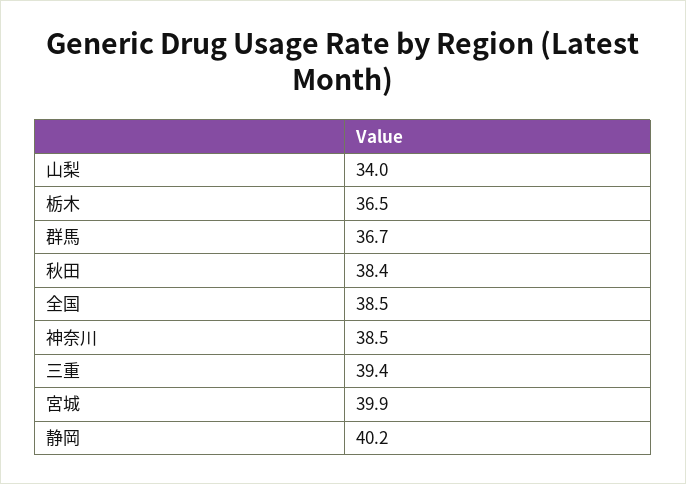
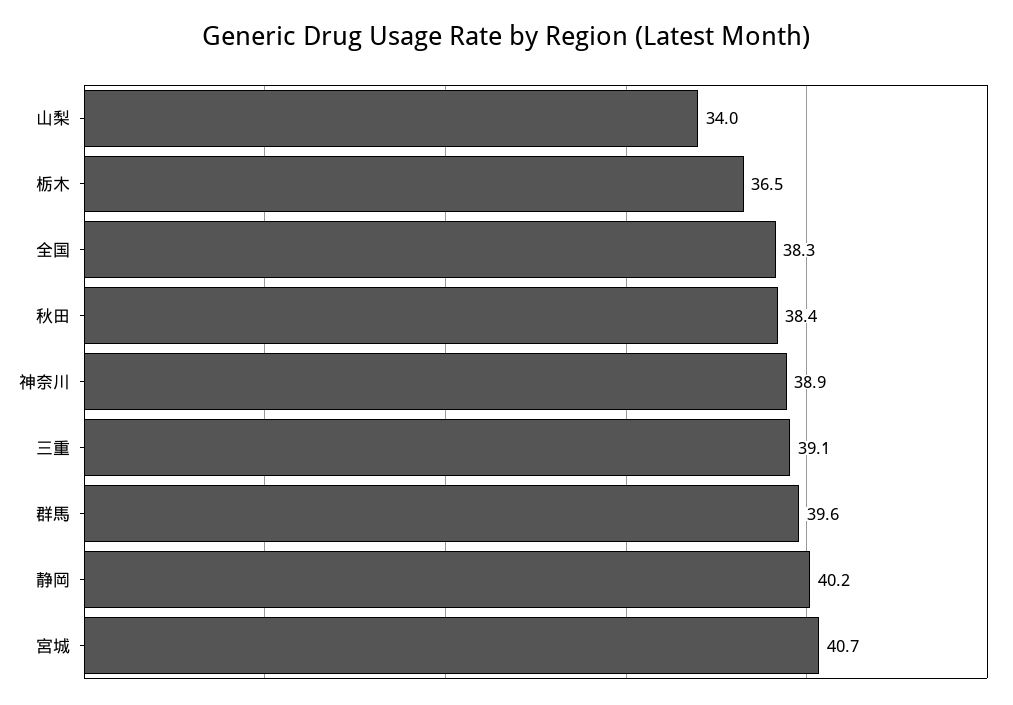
群馬: 36.7 -> 39.6
全国: 38.5 -> 38.3
神奈川: 38.5 -> 38.9
三重: 39.4 -> 39.1
宮城: 39.9 -> 40.7

